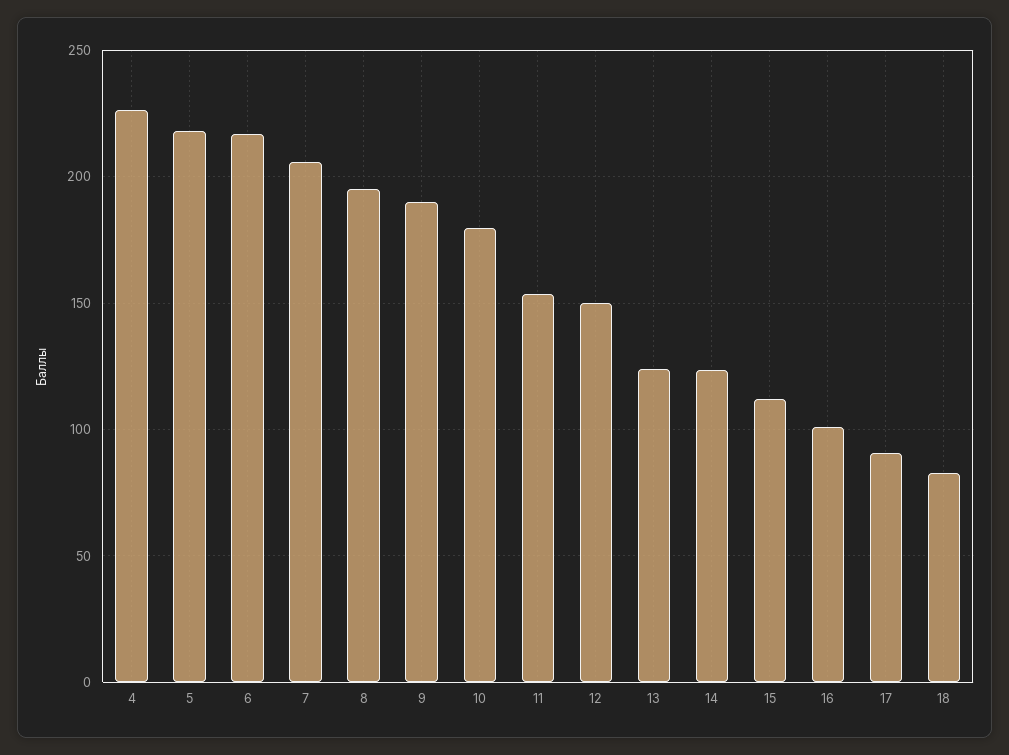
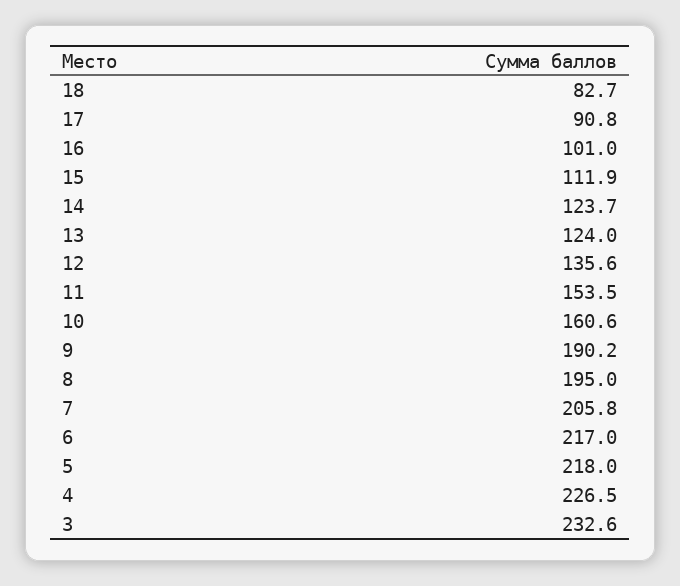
10: 180 -> 160.6
12: 150 -> 135.6
3: none -> 232.6

